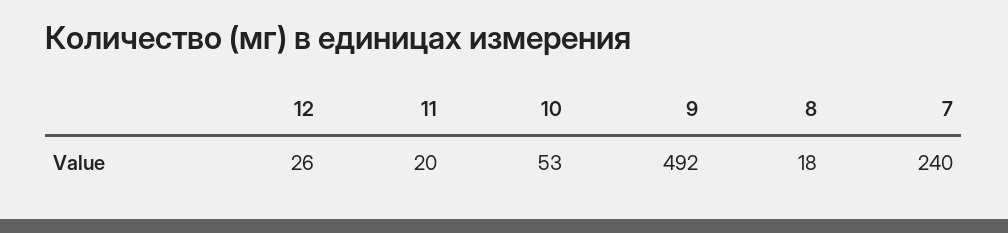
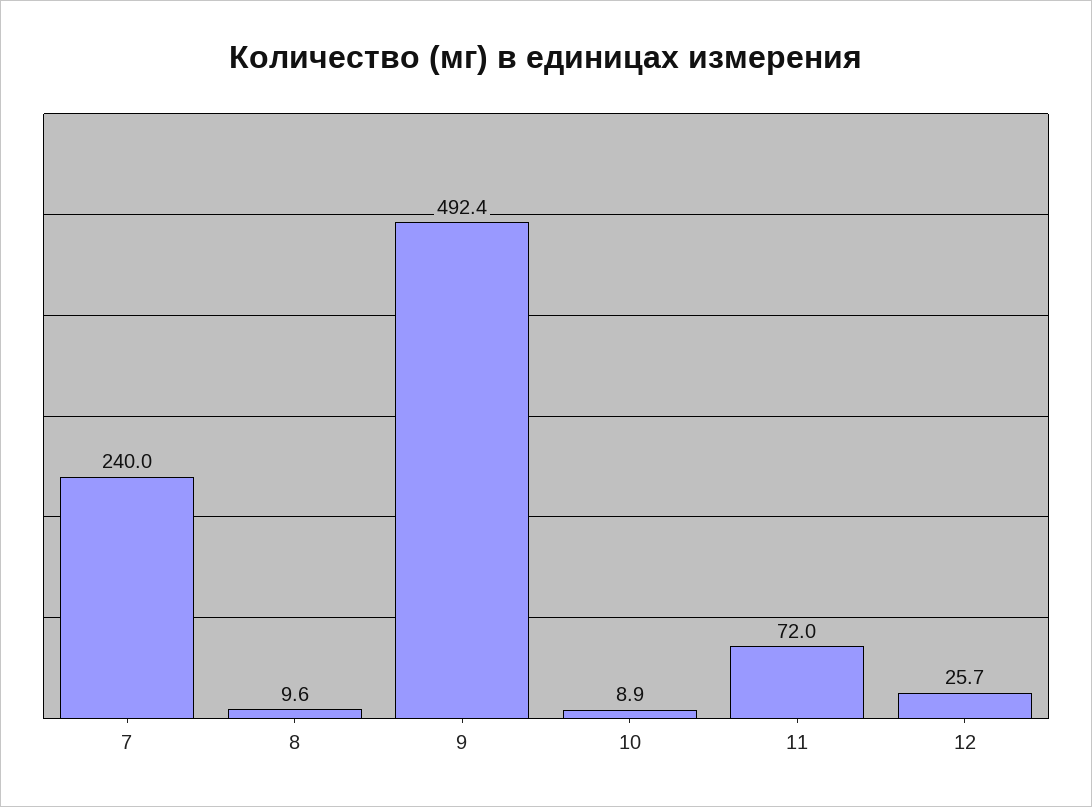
11: 20 -> 72
10: 53 -> 8.9
8: 18 -> 9.6

